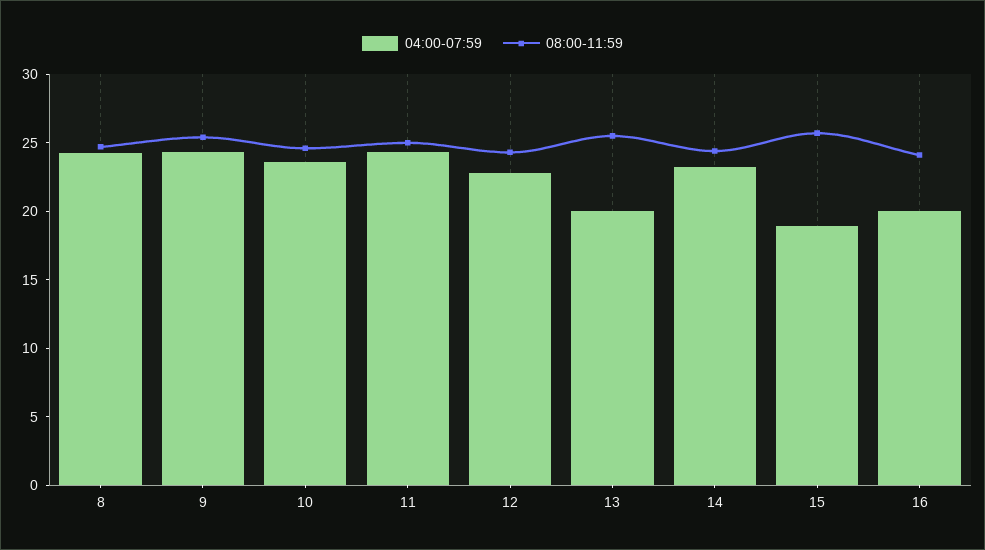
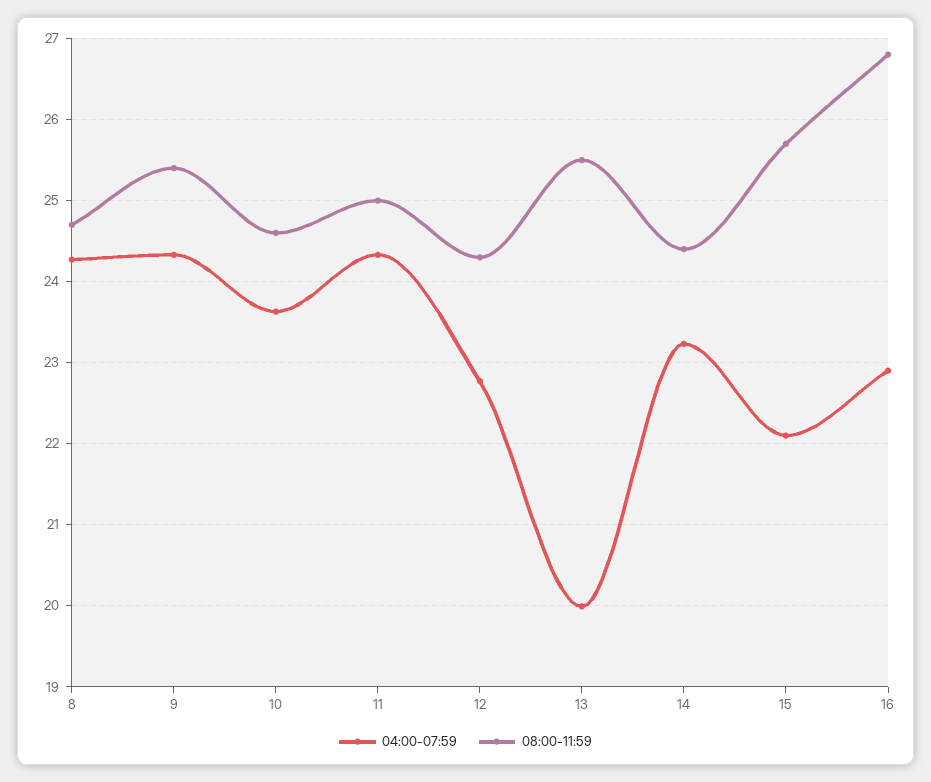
04:00-07:59, 15: 19 -> 22.1
04:00-07:59, 16: 20 -> 22.9
08:00-11:59, 16: 24 -> 26.8

